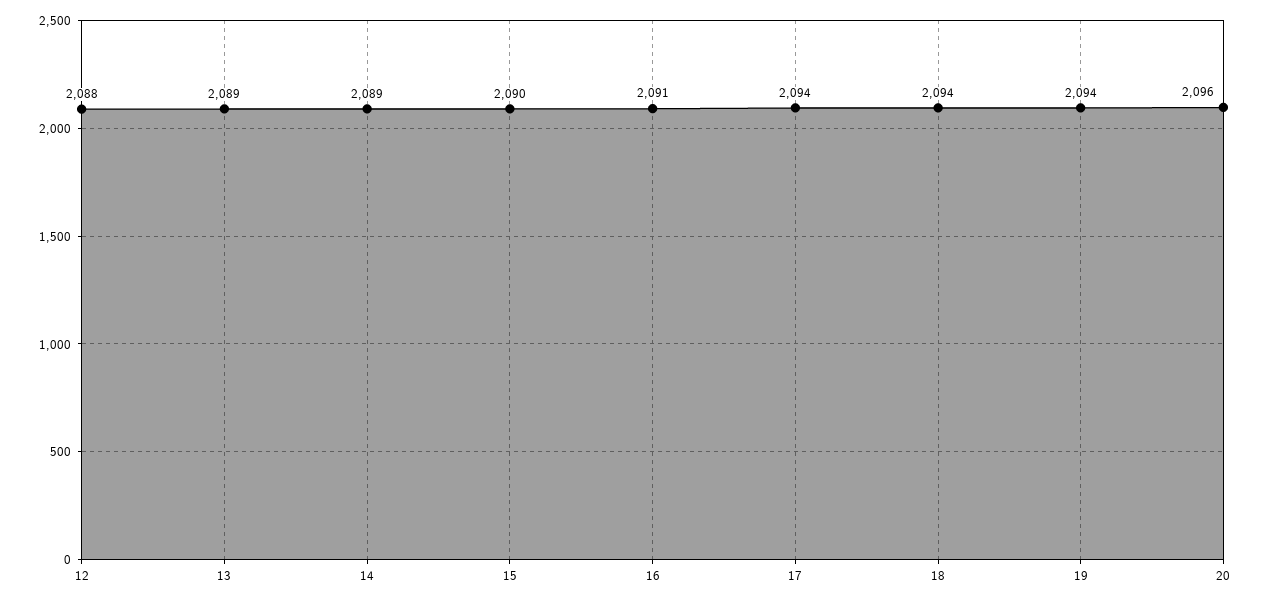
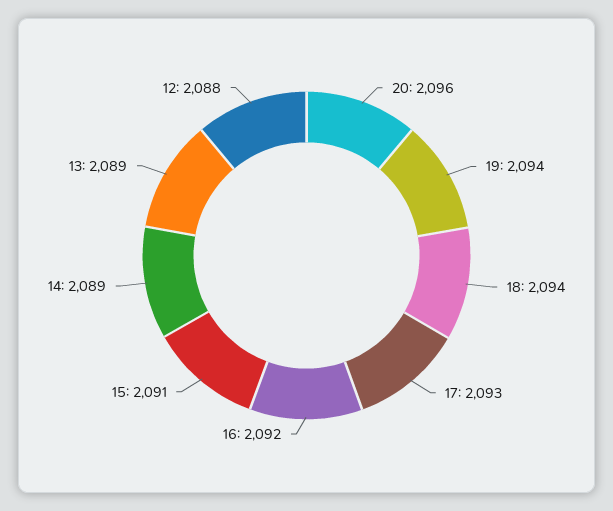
15: 2090 -> 2091
16: 2091 -> 2092
17: 2094 -> 2093

